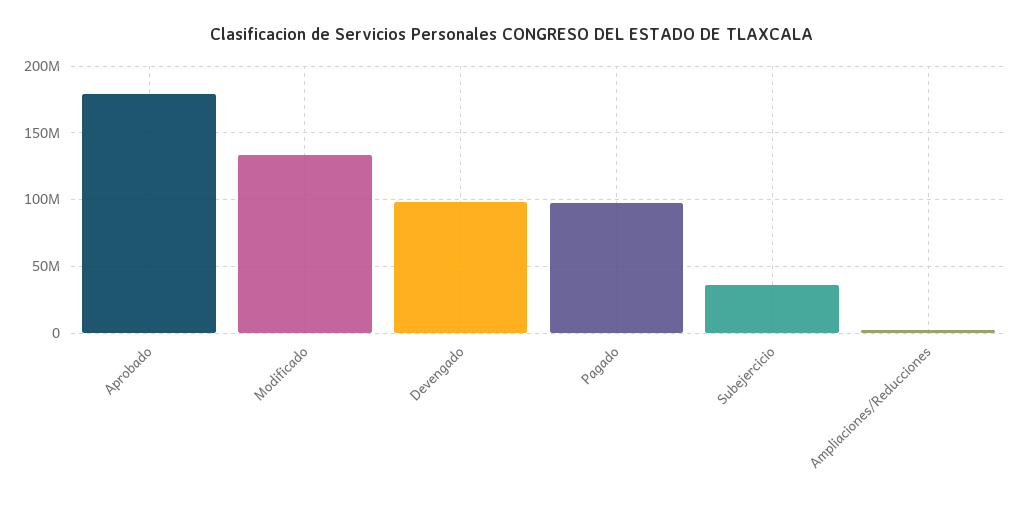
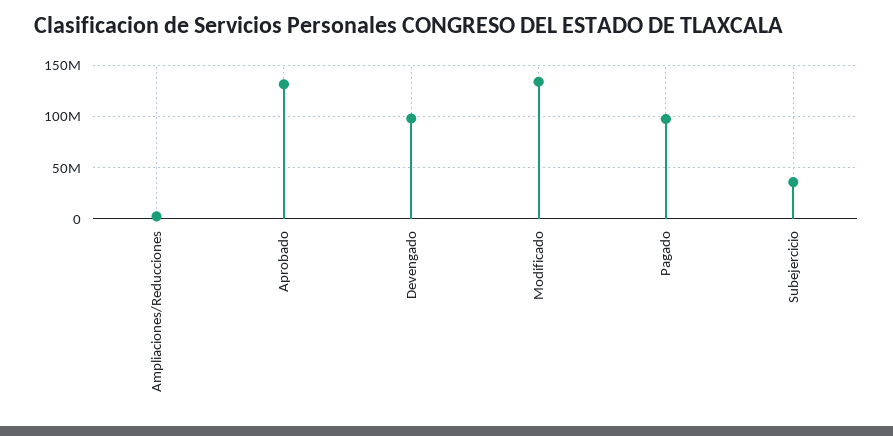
Aprobado: 180000000 -> 130000000

